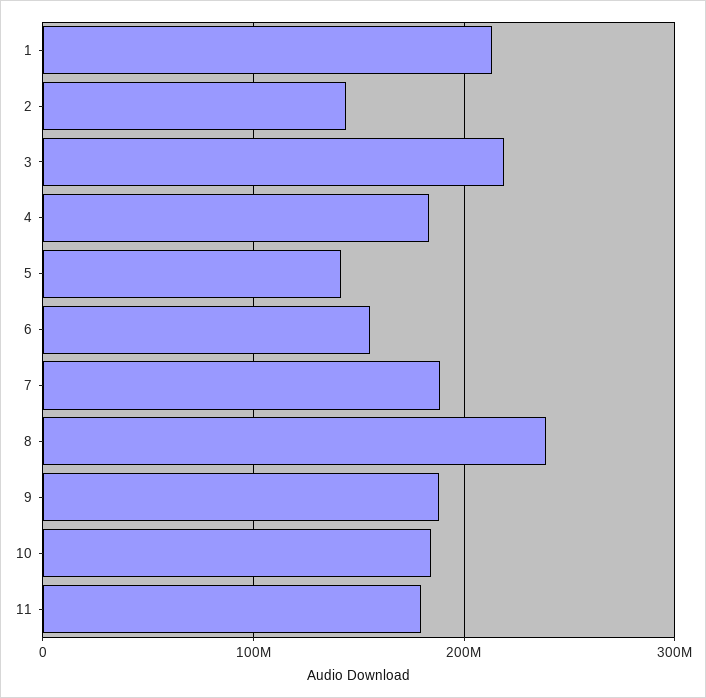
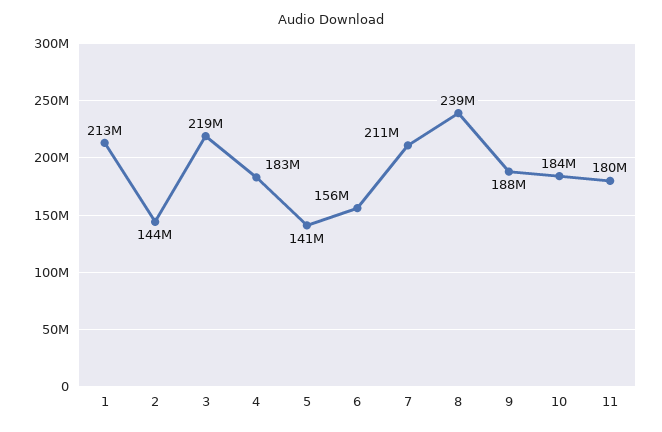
7: 190000000 -> 211000000

